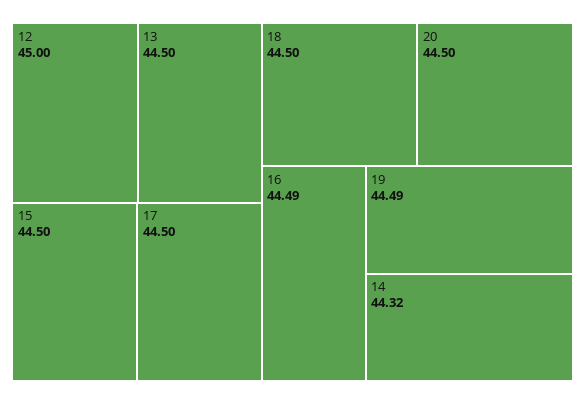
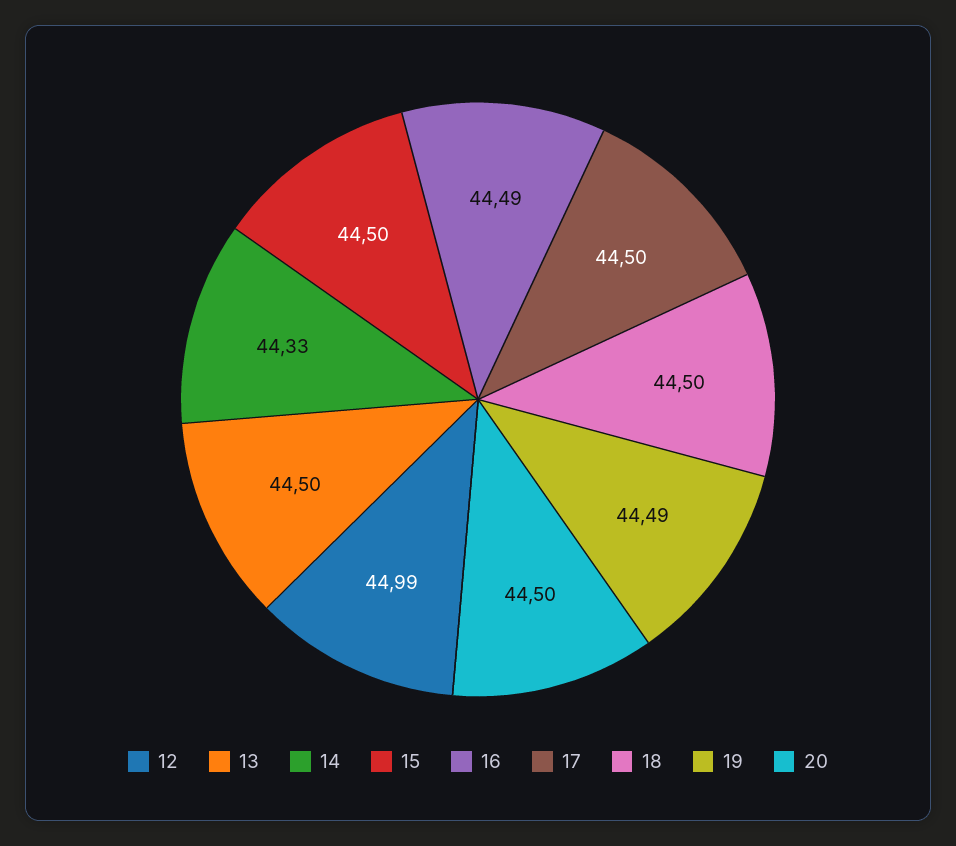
12: 45 -> 44.99
14: 44.32 -> 44.33

